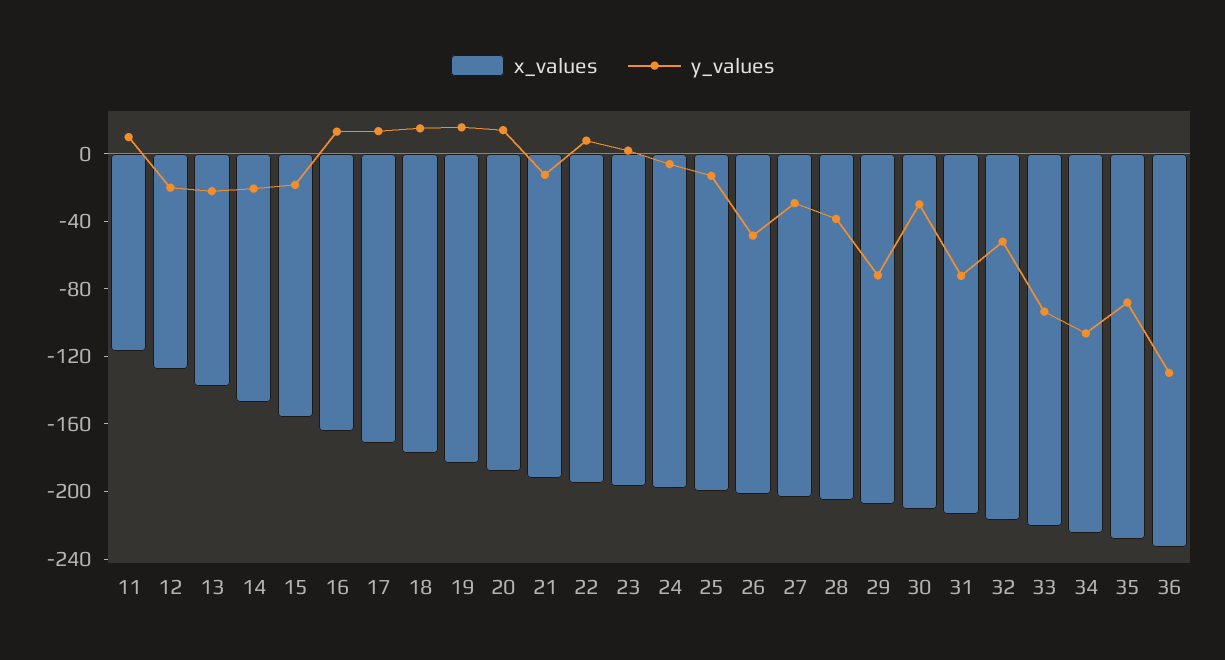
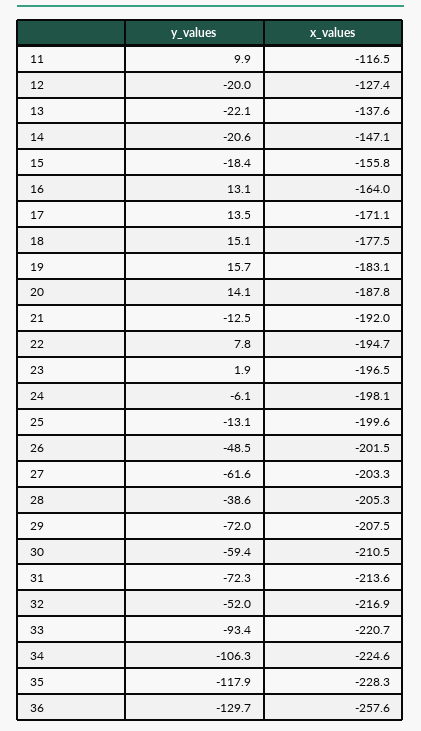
y_values, 27: -30 -> -61.6
y_values, 30: -30 -> -59.4
y_values, 35: -90 -> -117.9
x_values, 36: -230 -> -257.6

